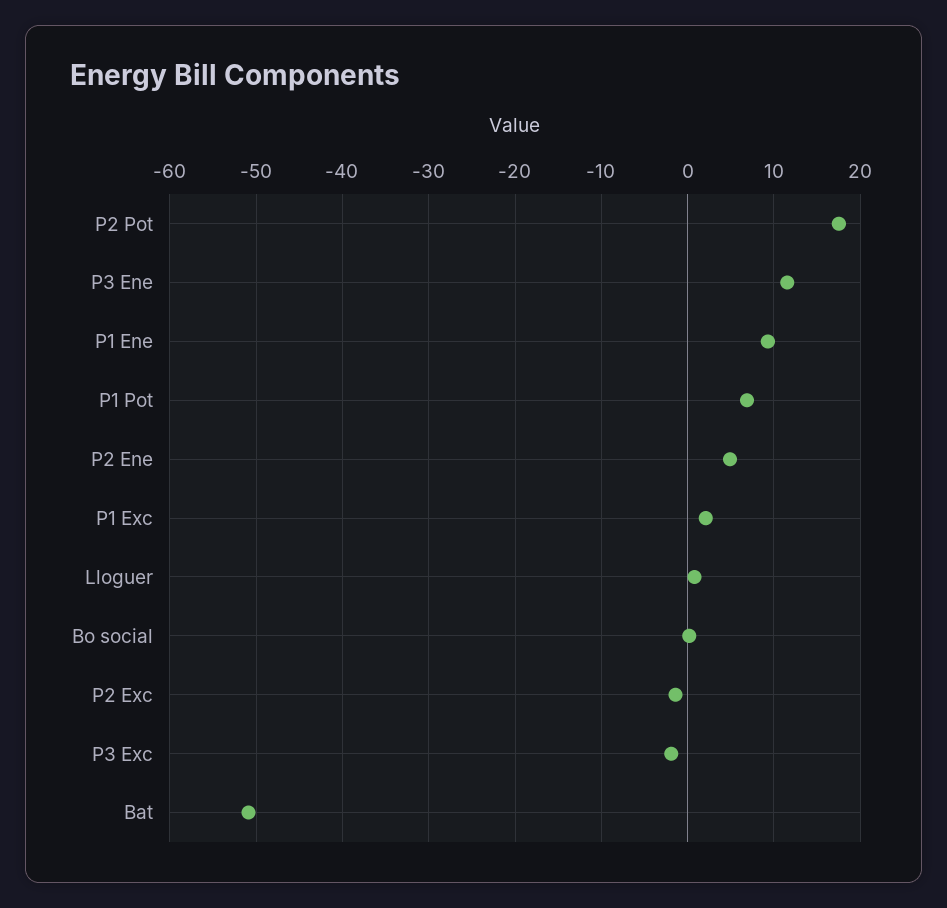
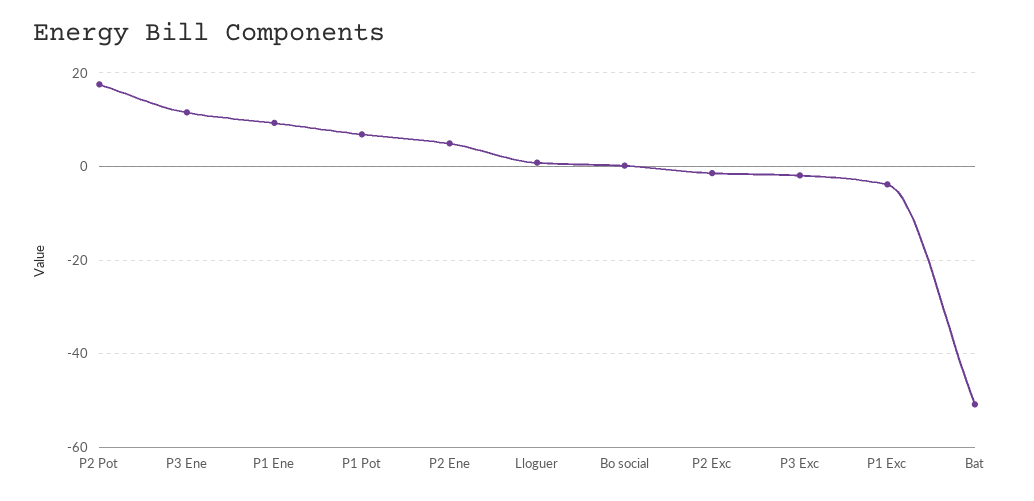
P1 Exc: 2 -> -4

